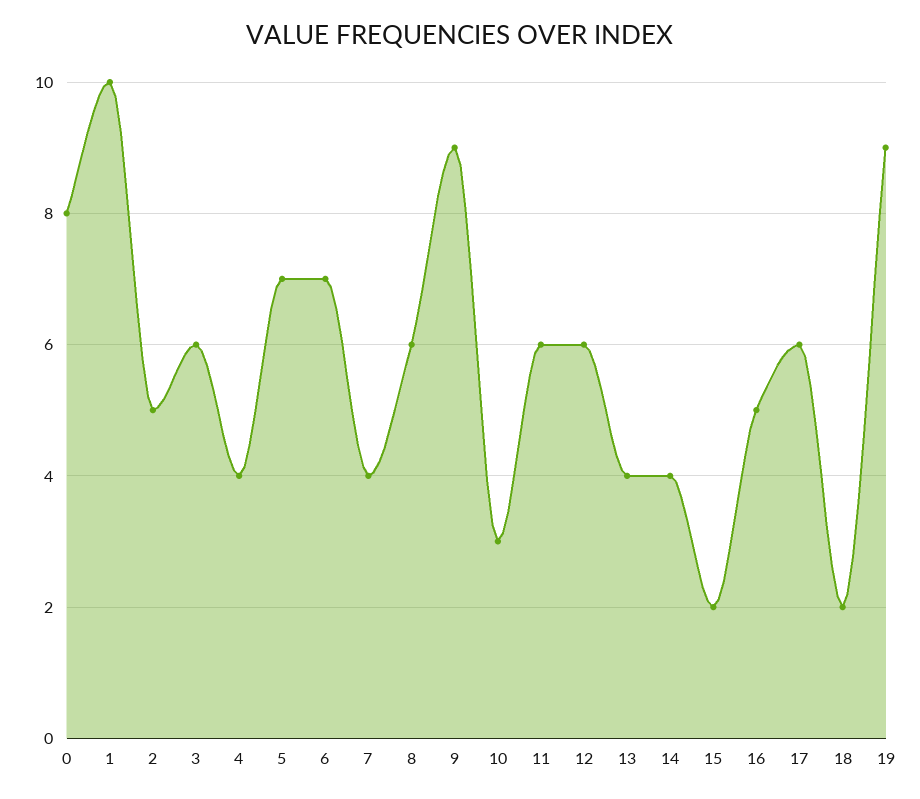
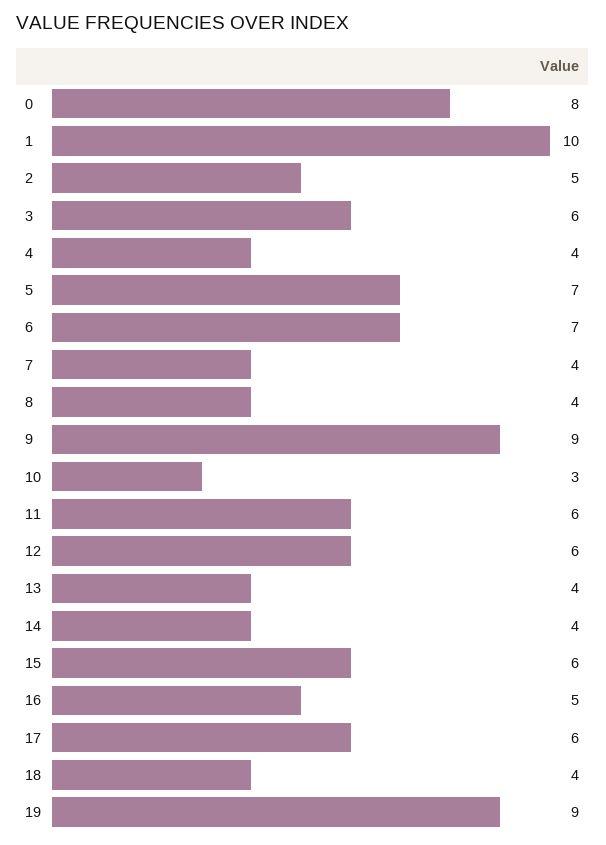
8: 6 -> 4
15: 2 -> 6
18: 2 -> 4

